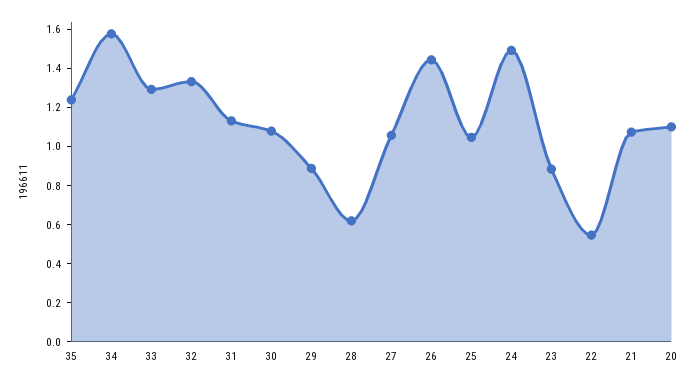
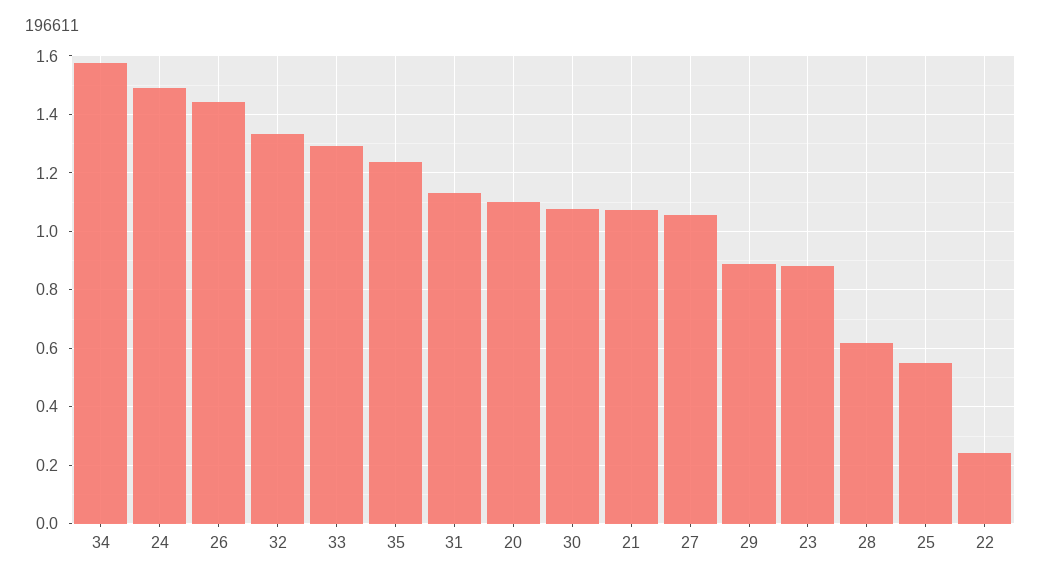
25: 1.05 -> 0.55
22: 0.55 -> 0.25

